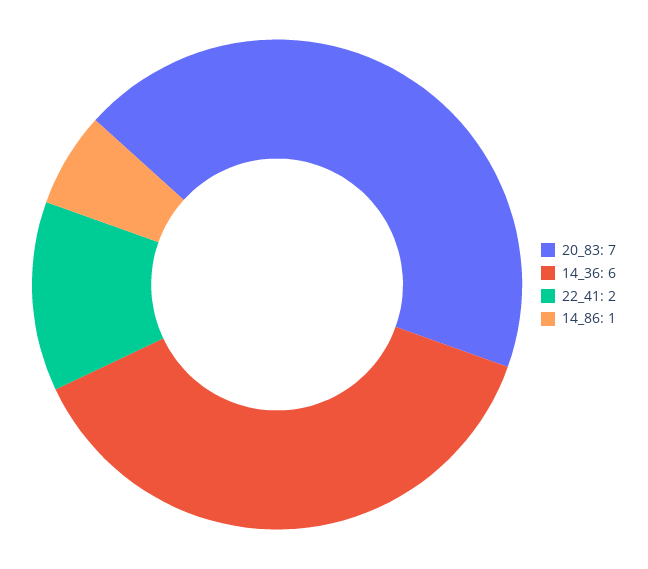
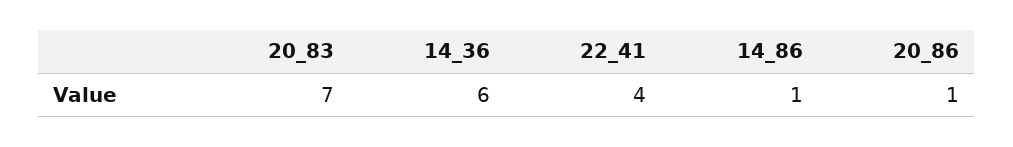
22_41: 2 -> 4
20_86: none -> 1

